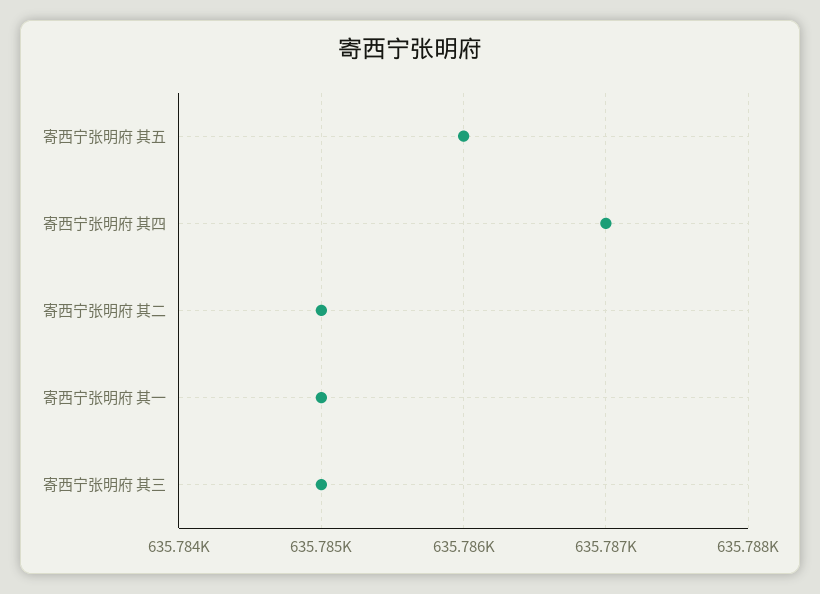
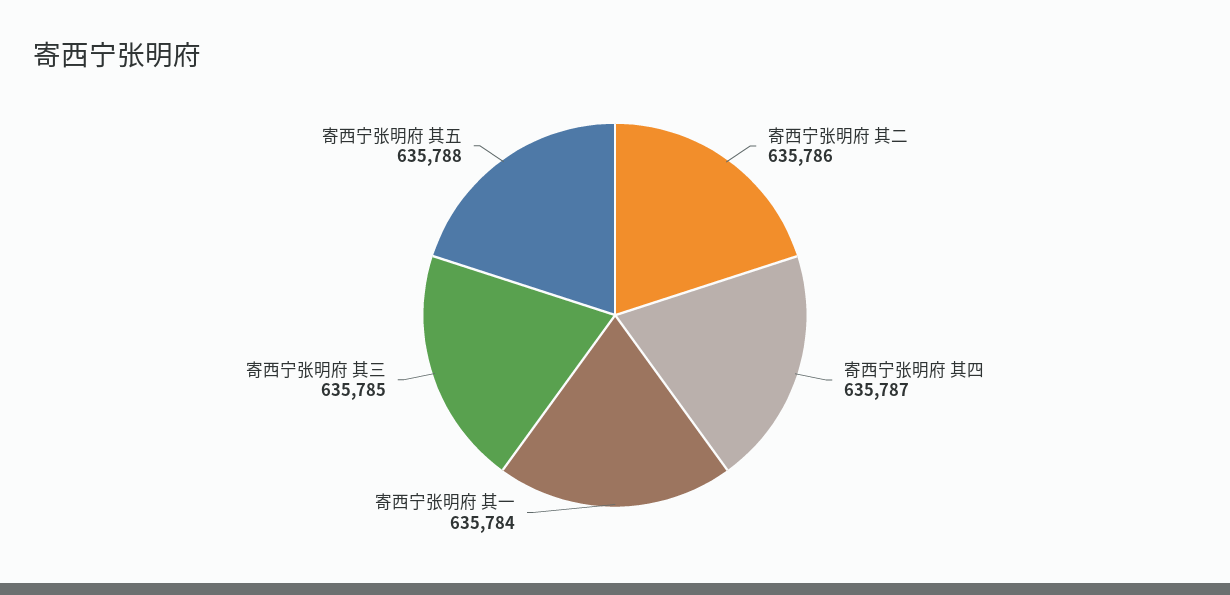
寄西宁张明府 其五: 635786 -> 635788
寄西宁张明府 其二: 635785 -> 635786
寄西宁张明府 其一: 635785 -> 635784

